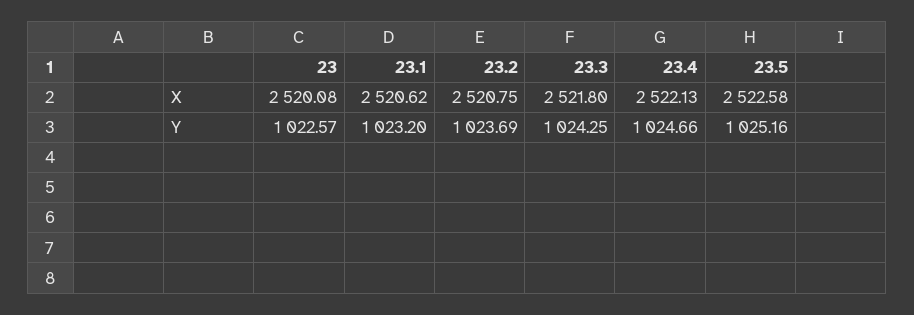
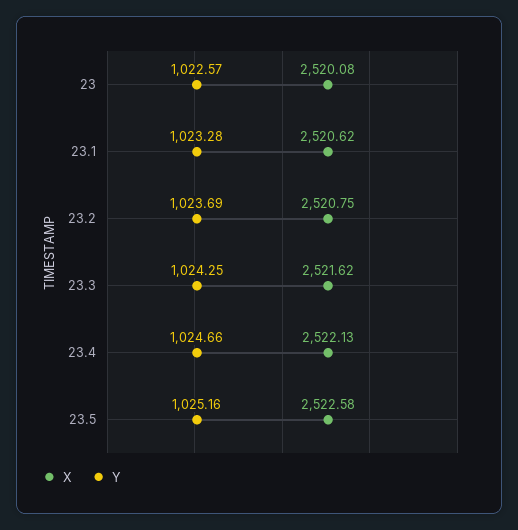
X, 23.3: 2521.8 -> 2521.62
Y, 23.1: 1023.2 -> 1023.28

